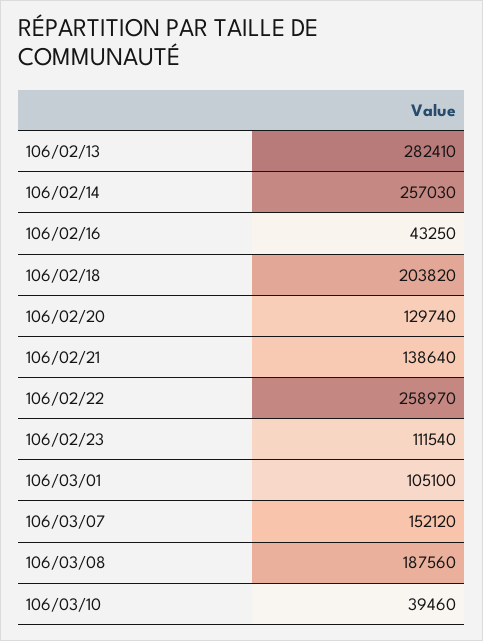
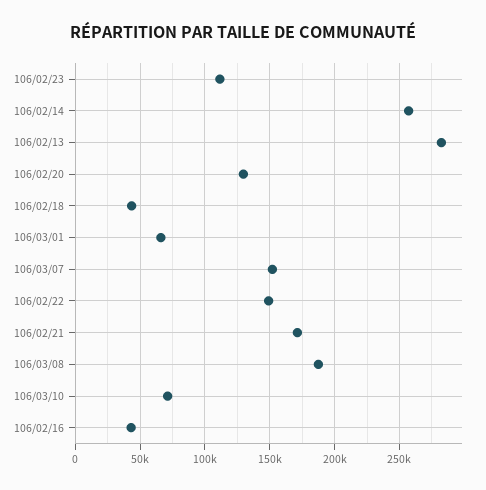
106/02/18: 203820 -> 45000
106/02/21: 138640 -> 170000
106/02/22: 258970 -> 150000
106/03/01: 105100 -> 65000
106/03/10: 39460 -> 70000

